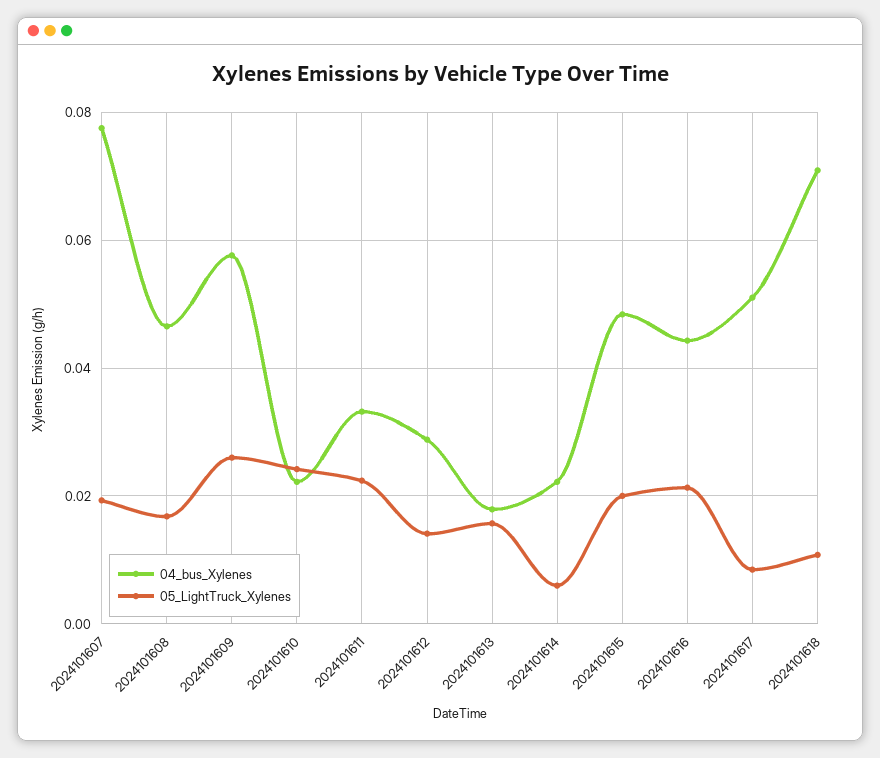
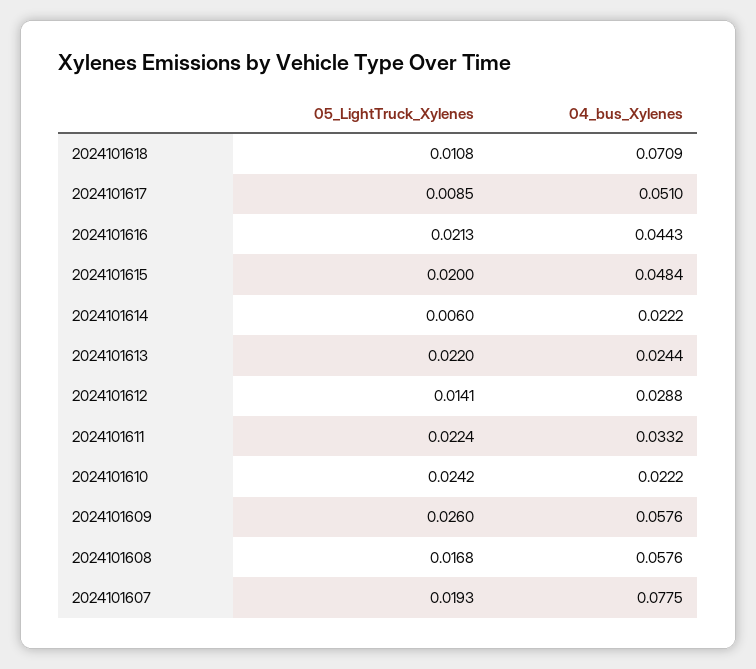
04_bus_Xylenes, 2024101608: 0.046 -> 0.0576
04_bus_Xylenes, 2024101613: 0.018 -> 0.0244
05_LightTruck_Xylenes, 2024101613: 0.016 -> 0.022

